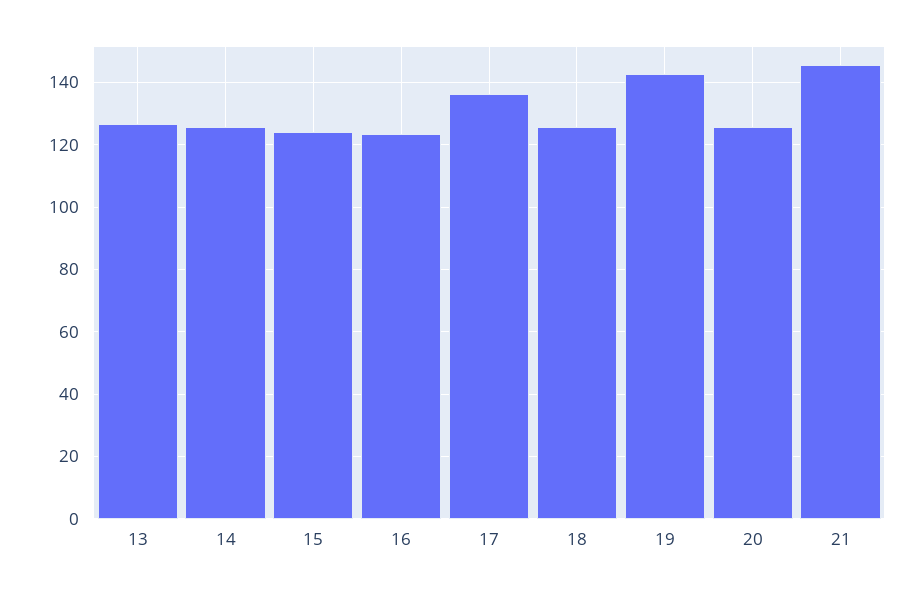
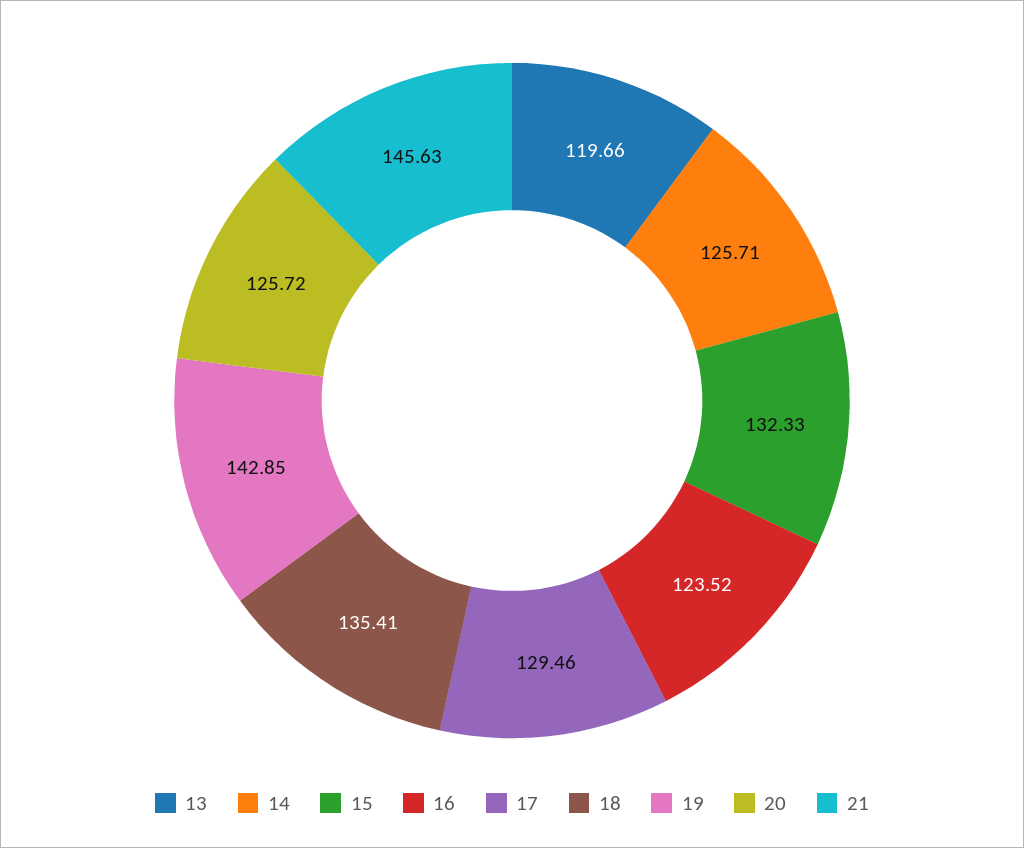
13: 126 -> 119.66
15: 124 -> 132.33
17: 136 -> 129.46
18: 126 -> 135.41

